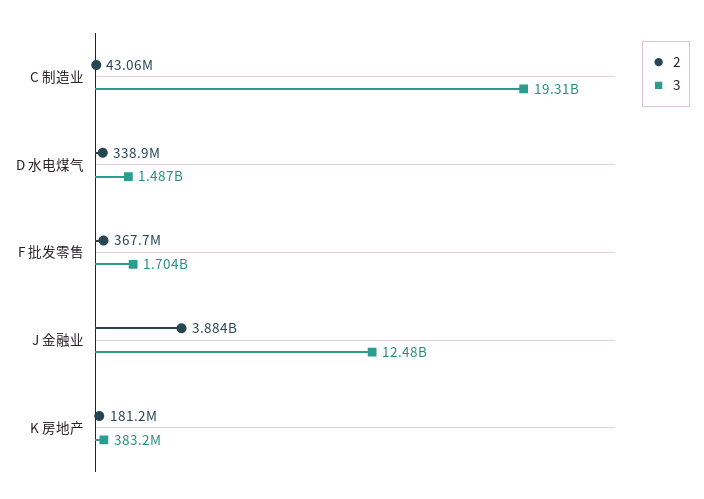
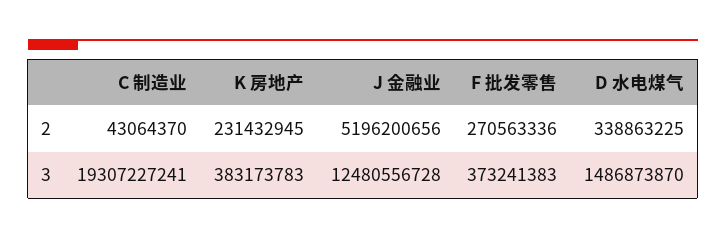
2, F 批发零售: 367700000 -> 270563336
3, F 批发零售: 1704000000 -> 373241383
2, J 金融业: 3884000000 -> 5196200656
2, K 房地产: 181200000 -> 231432945

